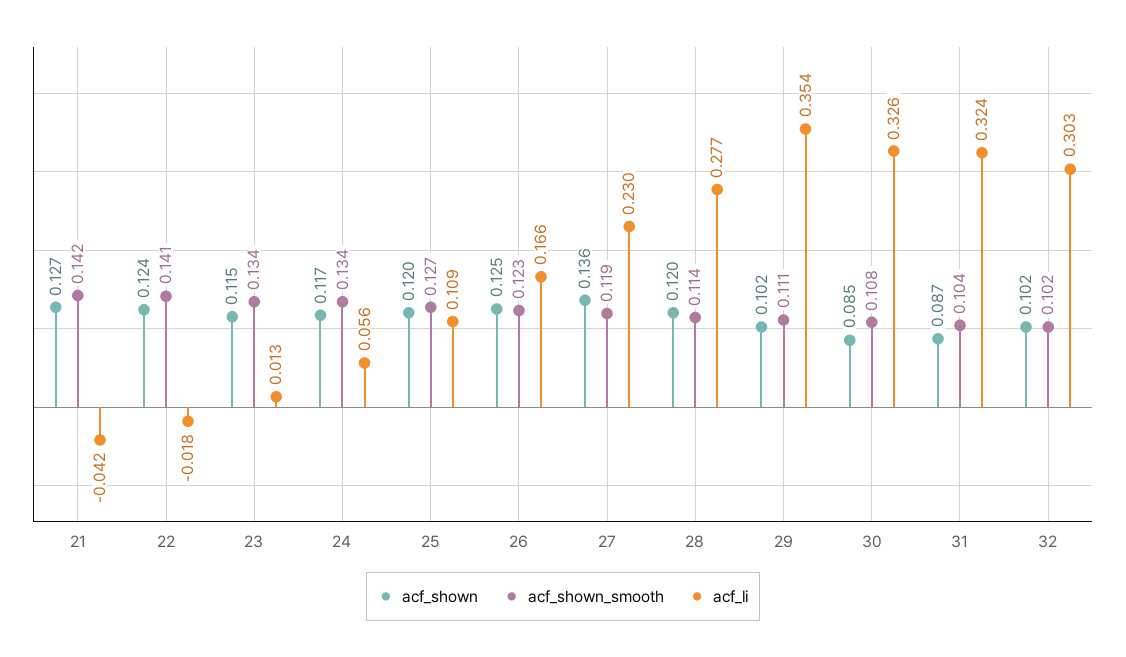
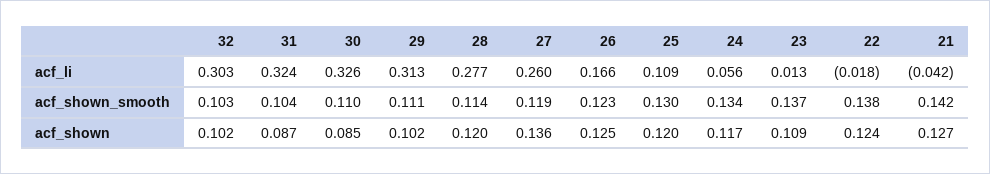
acf_shown_smooth, 22: 0.141 -> 0.138
acf_shown, 23: 0.115 -> 0.109
acf_shown_smooth, 23: 0.134 -> 0.137
acf_shown_smooth, 25: 0.127 -> 0.13
acf_li, 27: 0.23 -> 0.26
acf_li, 29: 0.354 -> 0.313
acf_shown_smooth, 30: 0.108 -> 0.11
acf_shown_smooth, 32: 0.102 -> 0.103

